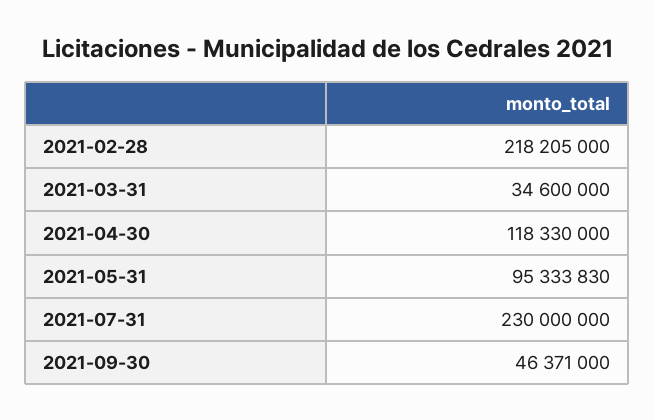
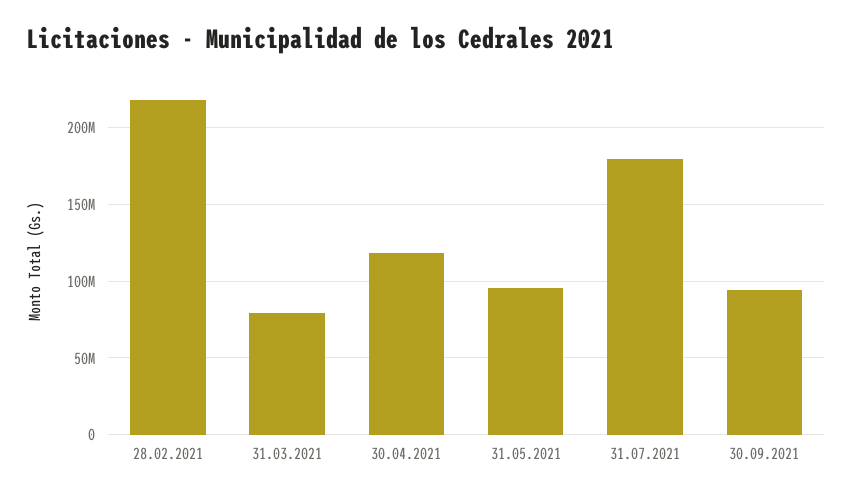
2021-03-31: 34600000 -> 80000000
2021-07-31: 230000000 -> 180000000
2021-09-30: 46371000 -> 95000000

